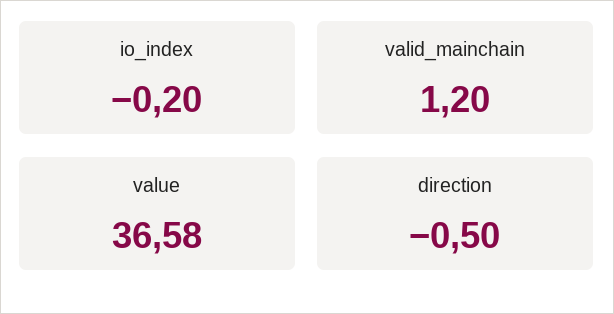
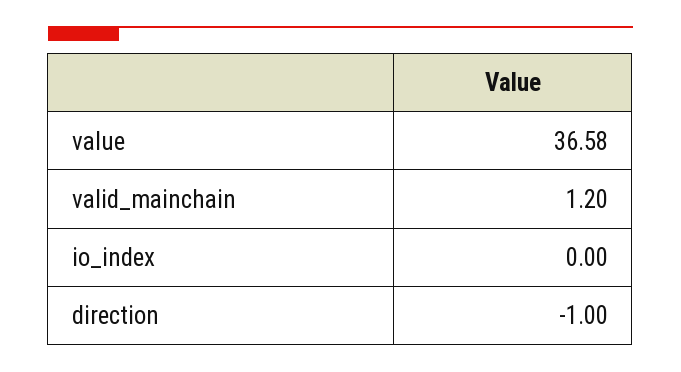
io_index: -0.2 -> 0
direction: -0.5 -> -1

